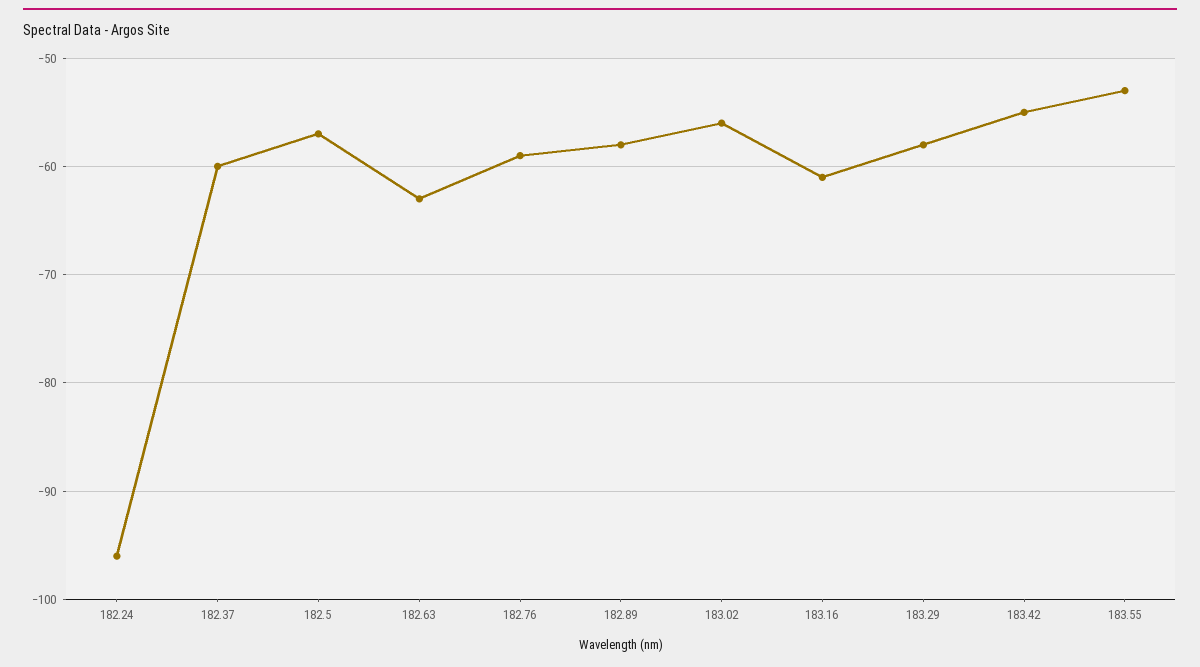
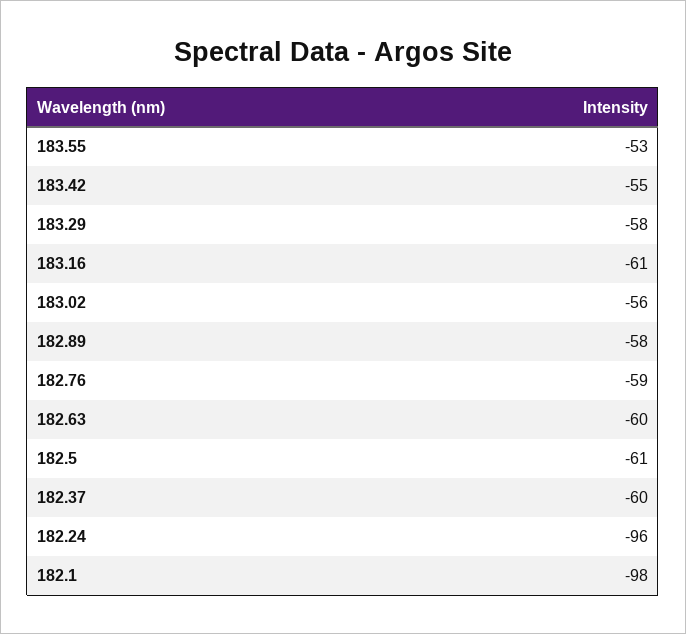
182.5: -57 -> -61
182.63: -63 -> -60
182.1: none -> -98

